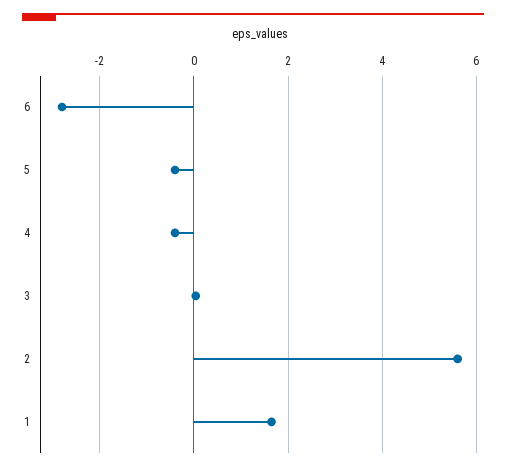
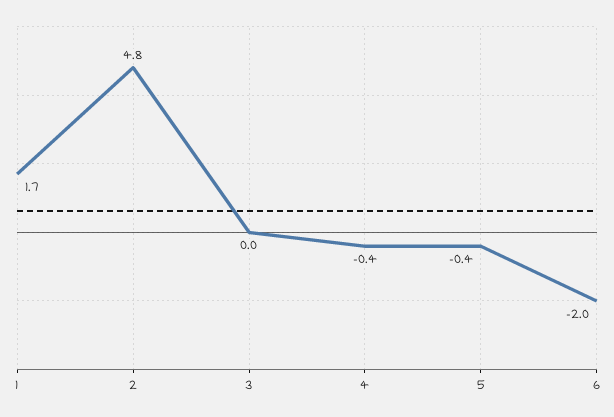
6: -2.8 -> -2
2: 5.6 -> 4.8

